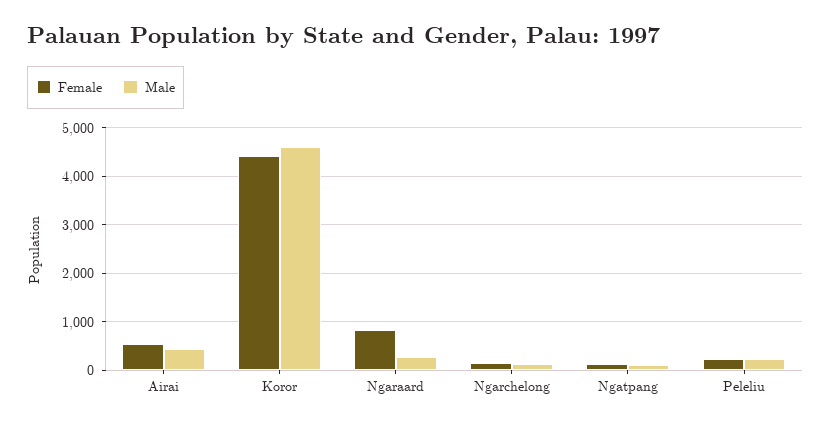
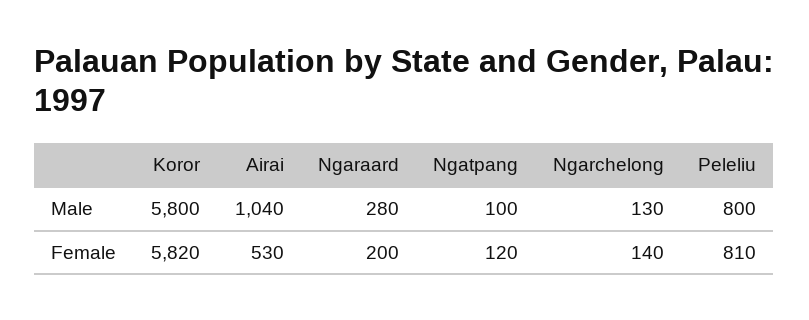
Male, Airai: 400 -> 1040
Female, Koror: 4400 -> 5820
Male, Koror: 4600 -> 5800
Female, Ngaraard: 800 -> 200
Female, Peleliu: 200 -> 810
Male, Peleliu: 200 -> 800

